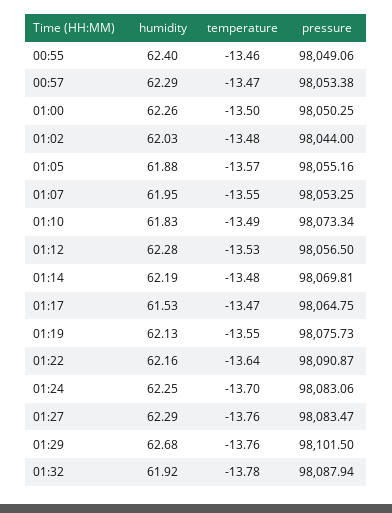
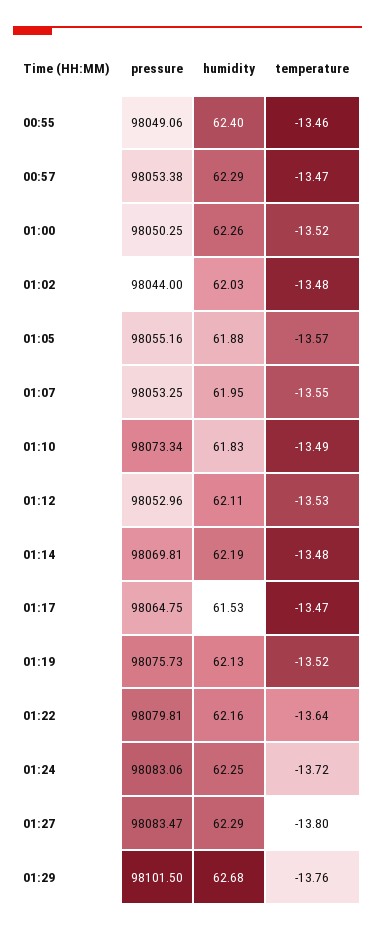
temperature, 01:00: -13.5 -> -13.52
humidity, 01:12: 62.28 -> 62.11
pressure, 01:12: 98056.5 -> 98052.96
temperature, 01:19: -13.55 -> -13.52
pressure, 01:22: 98090.87 -> 98079.81
temperature, 01:24: -13.7 -> -13.72
temperature, 01:27: -13.76 -> -13.8
humidity, 01:32: 61.92 -> none
temperature, 01:32: -13.78 -> none
pressure, 01:32: 98087.94 -> none

